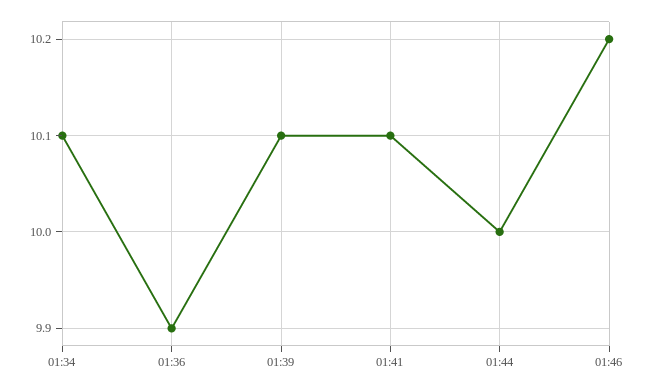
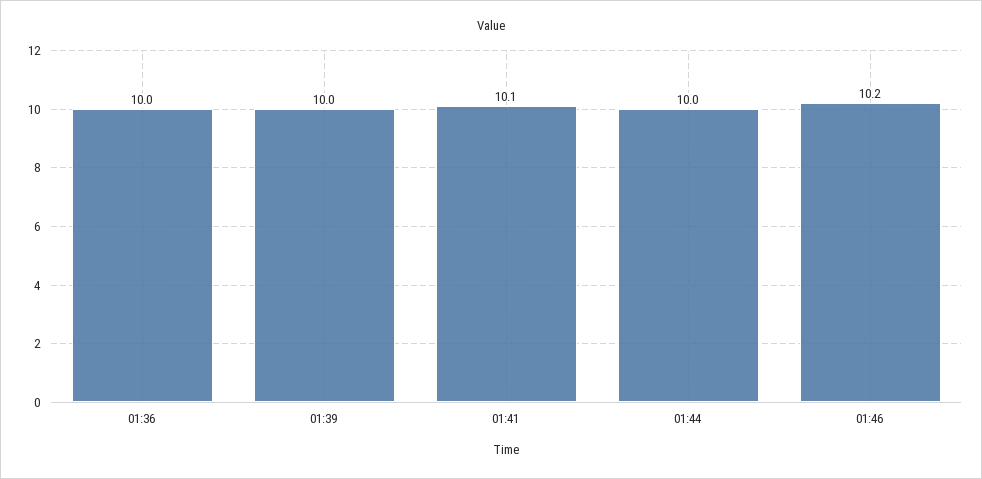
01:34: 10.1 -> none
01:36: 9.9 -> 10
01:39: 10.1 -> 10

